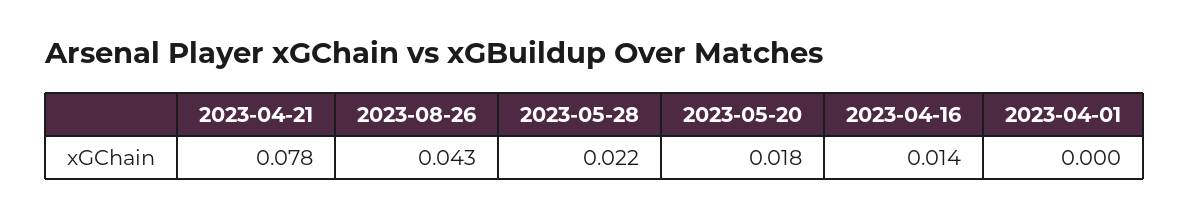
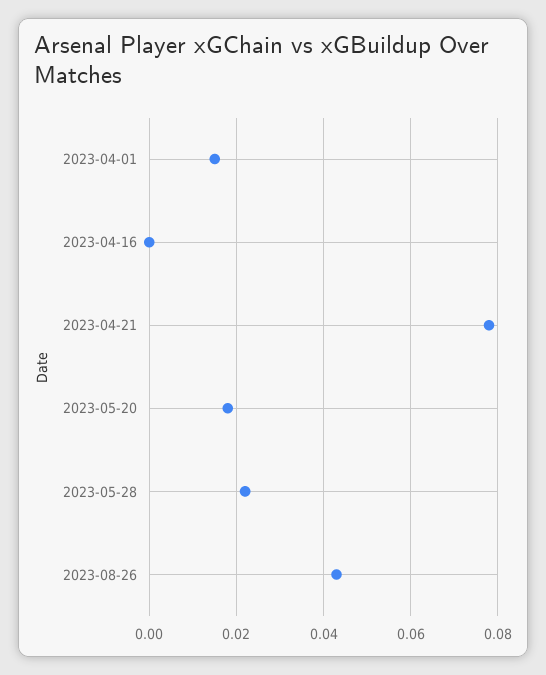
2023-04-16: 0.014 -> 0
2023-04-01: 0 -> 0.015

